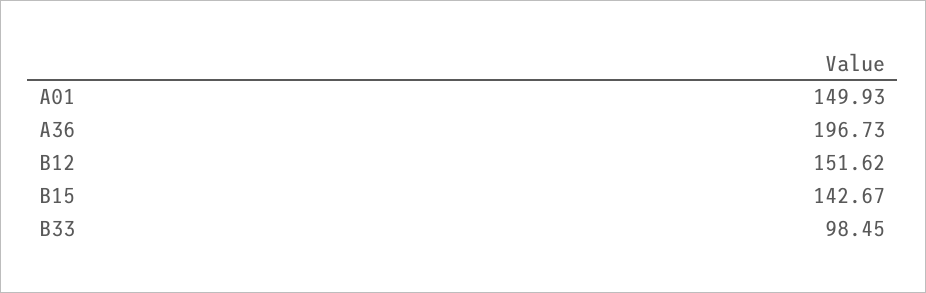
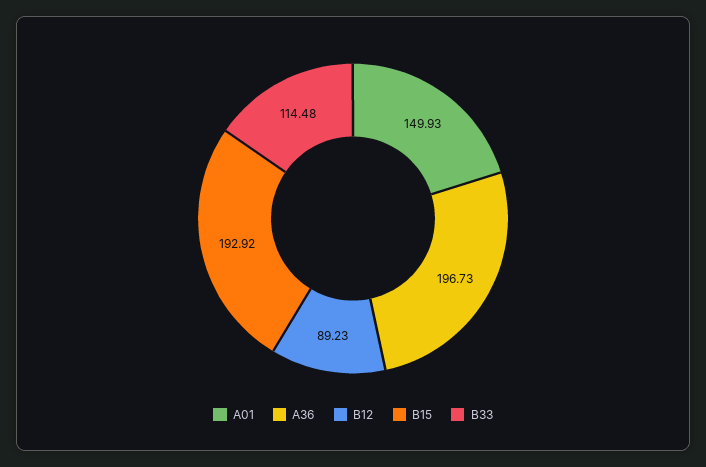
B12: 151.62 -> 89.23
B15: 142.67 -> 192.92
B33: 98.45 -> 114.48

